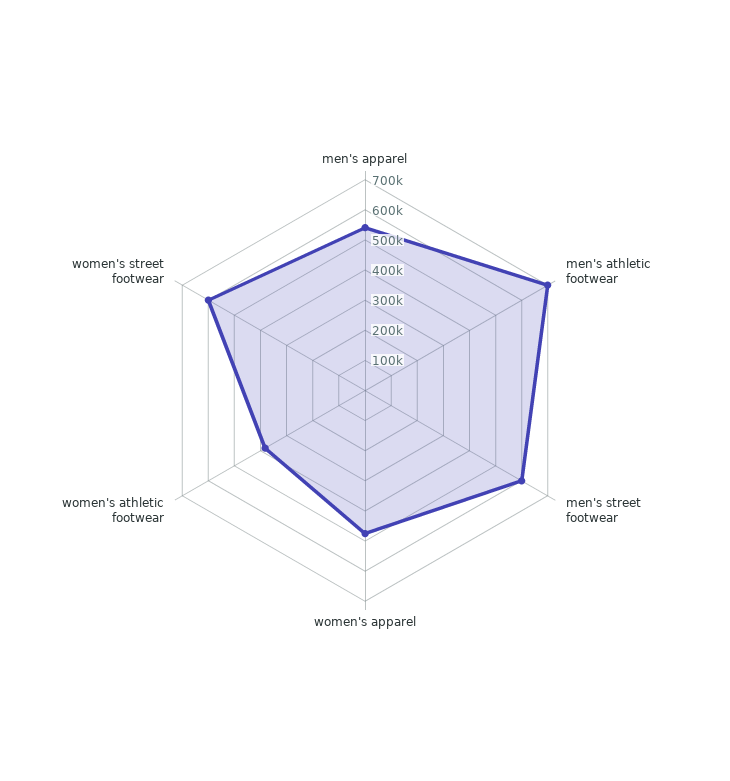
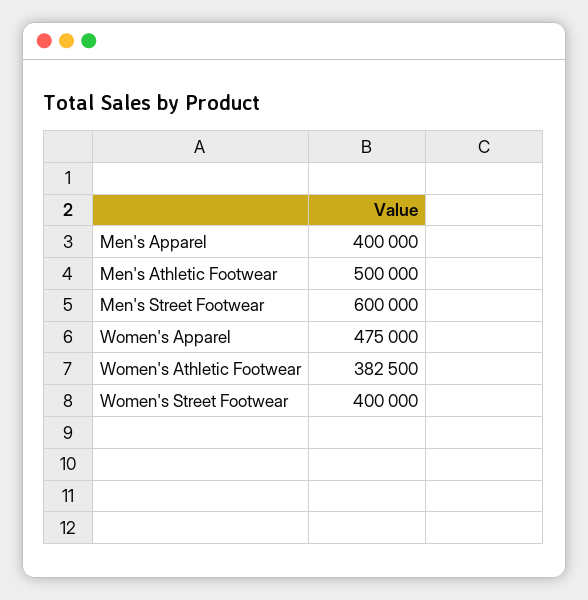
men's apparel: 550000 -> 400000
men's athletic footwear: 700000 -> 500000
women's street footwear: 600000 -> 400000

